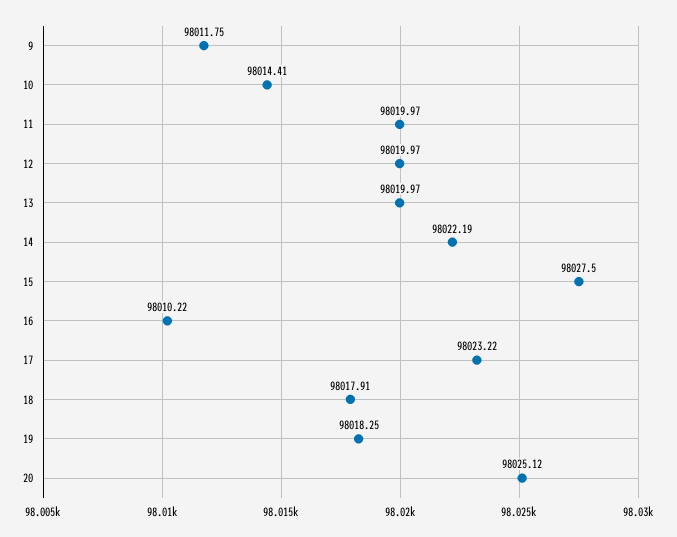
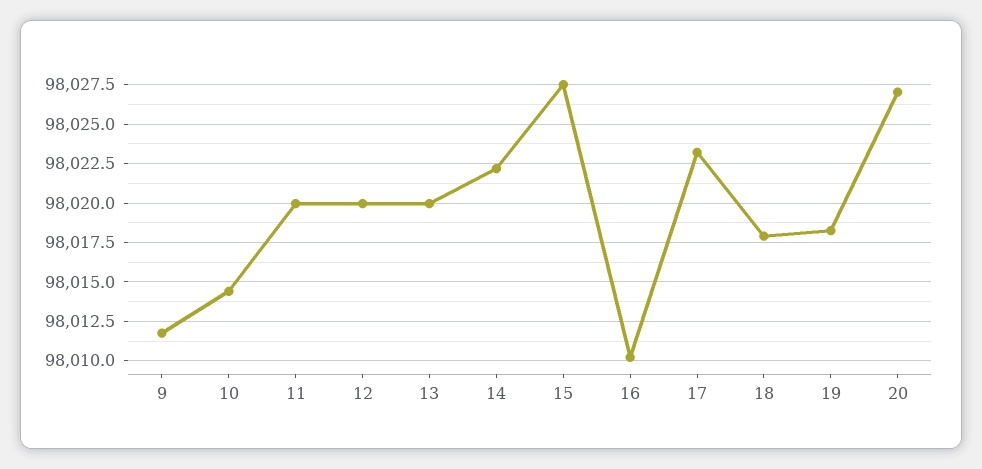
20: 98025.12 -> 98027

